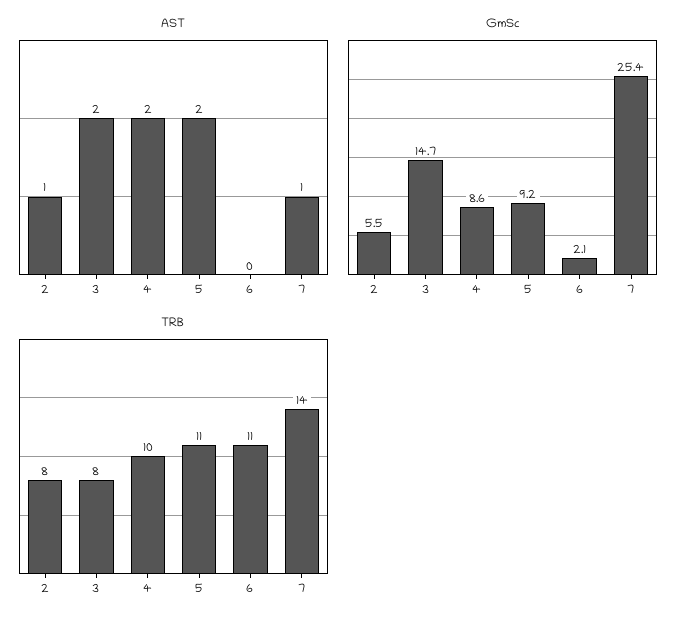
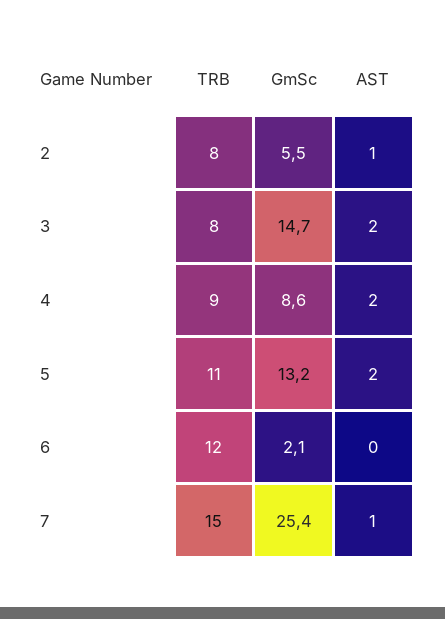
GmSc, 5: 9.2 -> 13.2
TRB, 4: 10 -> 9
TRB, 6: 11 -> 12
TRB, 7: 14 -> 15

